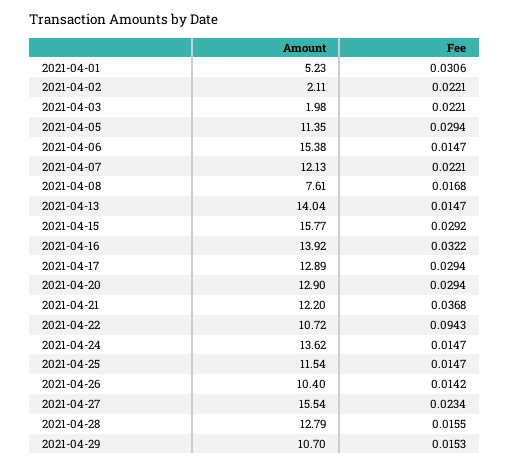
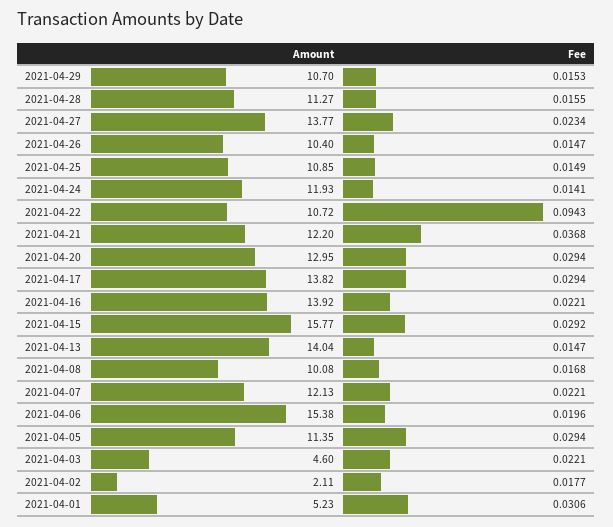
Fee, 2021-04-02: 0.0221 -> 0.0177
Amount, 2021-04-03: 1.98 -> 4.6
Fee, 2021-04-06: 0.0147 -> 0.0196
Amount, 2021-04-08: 7.61 -> 10.08
Fee, 2021-04-16: 0.0322 -> 0.0221
Amount, 2021-04-17: 12.89 -> 13.82
Amount, 2021-04-20: 12.9 -> 12.95
Amount, 2021-04-24: 13.62 -> 11.93
Fee, 2021-04-24: 0.0147 -> 0.0141
Amount, 2021-04-25: 11.54 -> 10.85
Fee, 2021-04-25: 0.0147 -> 0.0149
Fee, 2021-04-26: 0.0142 -> 0.0147
Amount, 2021-04-27: 15.54 -> 13.77
Amount, 2021-04-28: 12.79 -> 11.27

